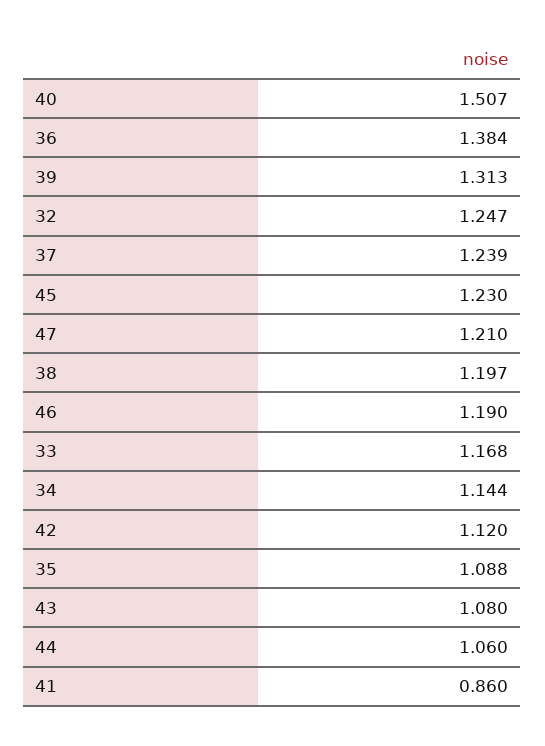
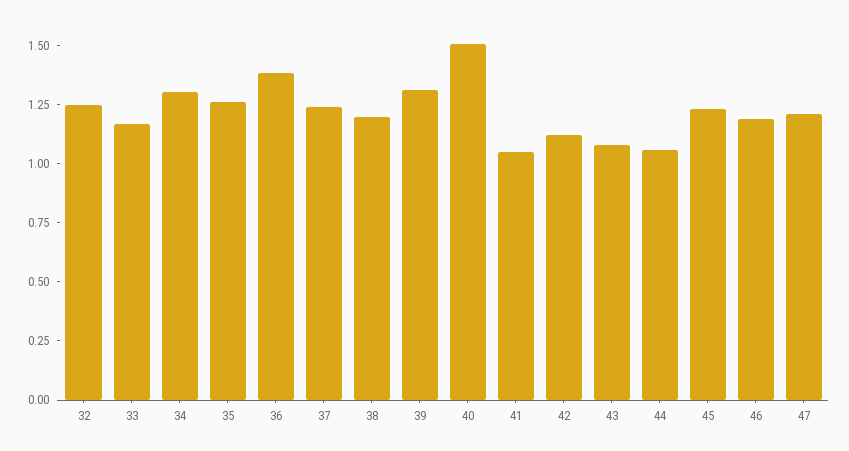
34: 1.144 -> 1.3
35: 1.088 -> 1.25
41: 0.86 -> 1.05

